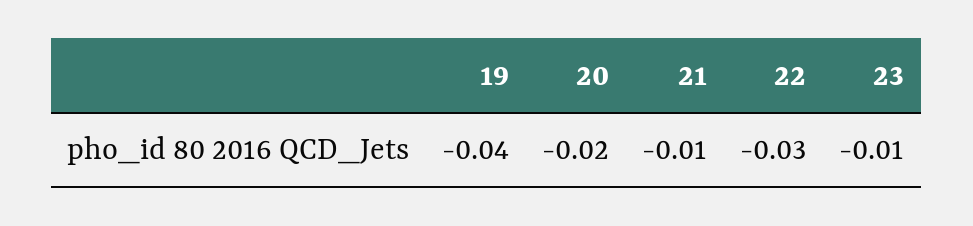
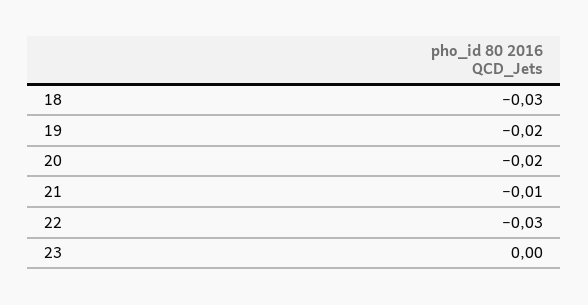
19: -0.04 -> -0.02
23: -0.01 -> 0
18: none -> -0.03

